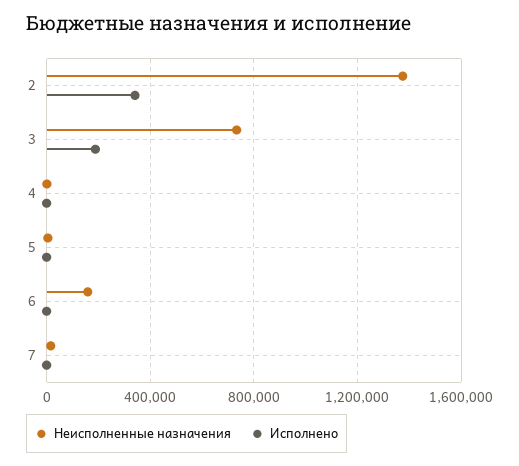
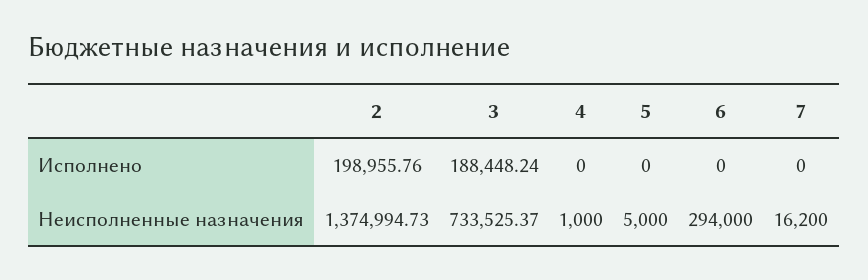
Исполнено, 2: 350000 -> 198955.76
Неисполненные назначения, 6: 150000 -> 294000

